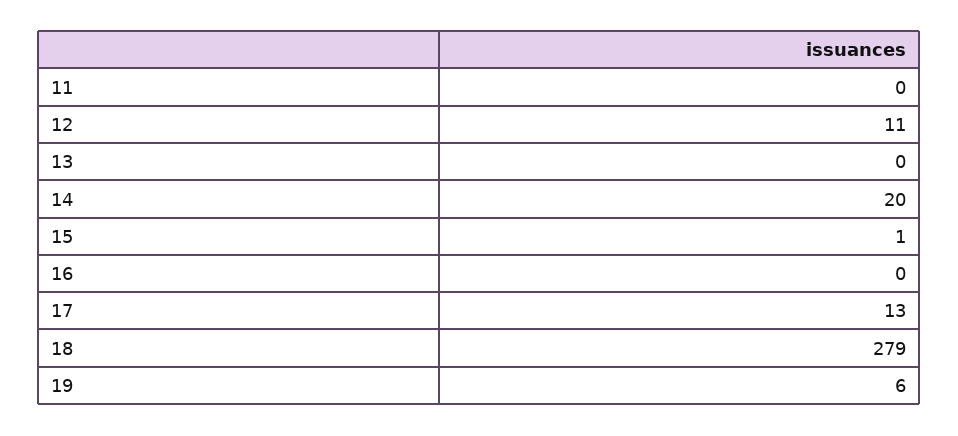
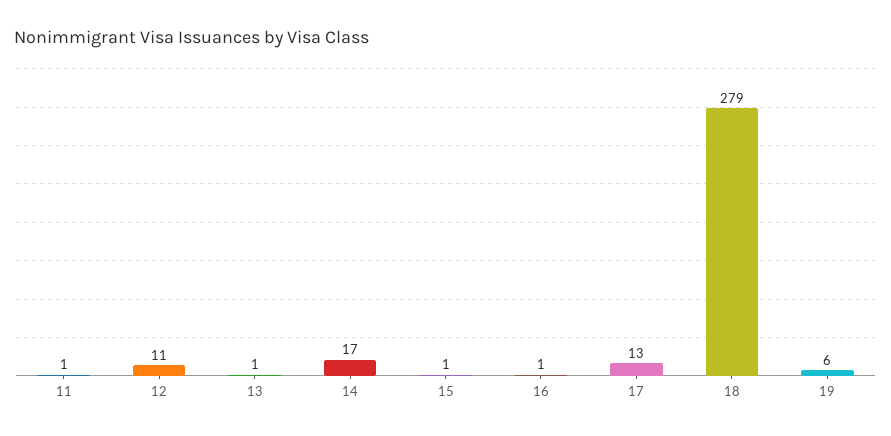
11: 0 -> 1
13: 0 -> 1
14: 20 -> 17
16: 0 -> 1

